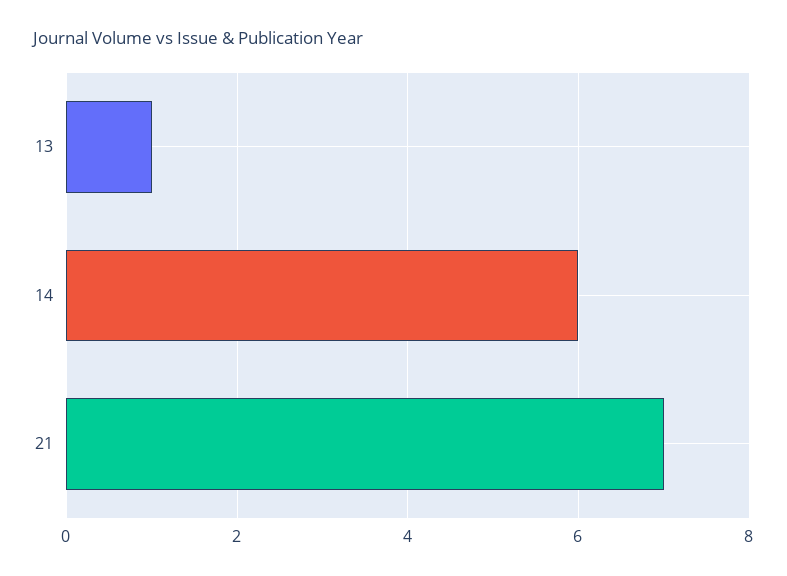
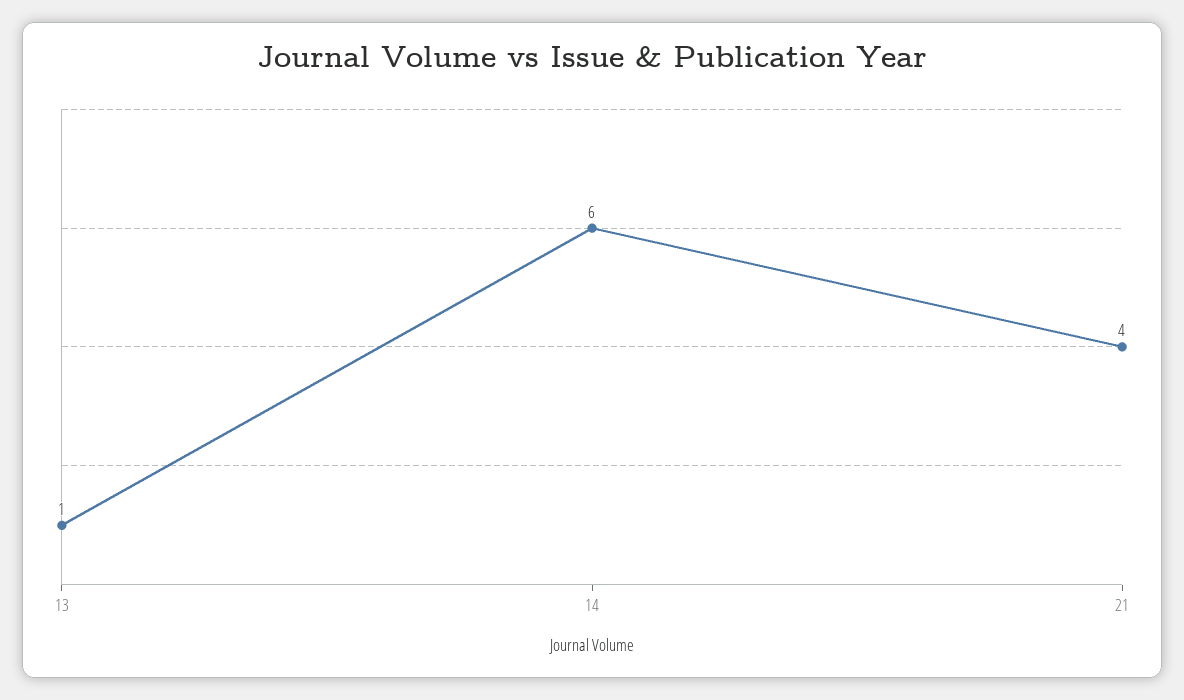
21: 7 -> 4

